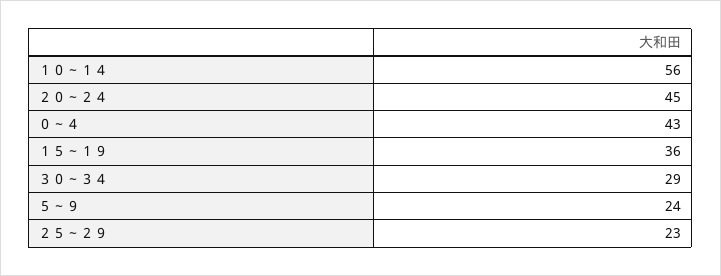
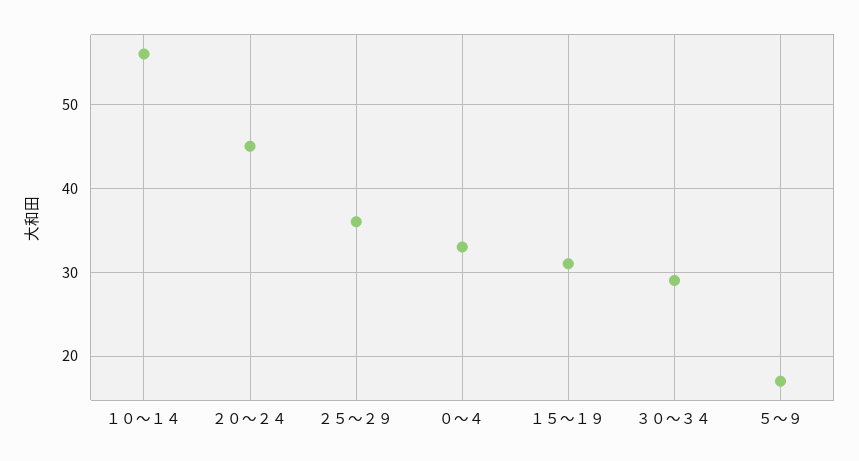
０～４: 43 -> 33
１５～１９: 36 -> 31
５～９: 24 -> 17
２５～２９: 23 -> 36

